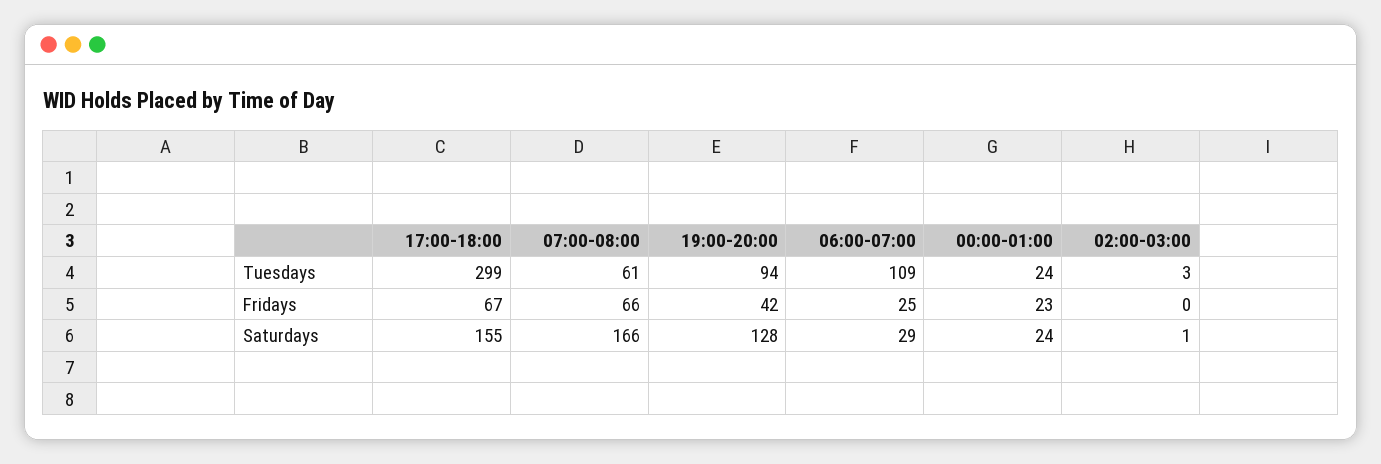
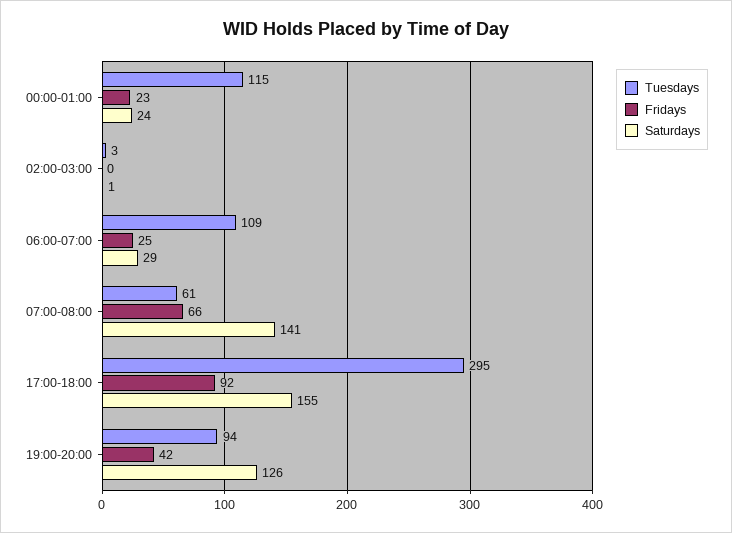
Tuesdays, 17:00-18:00: 299 -> 295
Tuesdays, 00:00-01:00: 24 -> 115
Fridays, 17:00-18:00: 67 -> 92
Saturdays, 07:00-08:00: 166 -> 141
Saturdays, 19:00-20:00: 128 -> 126

